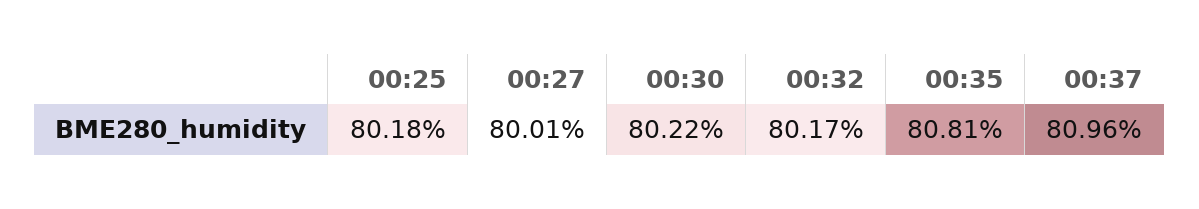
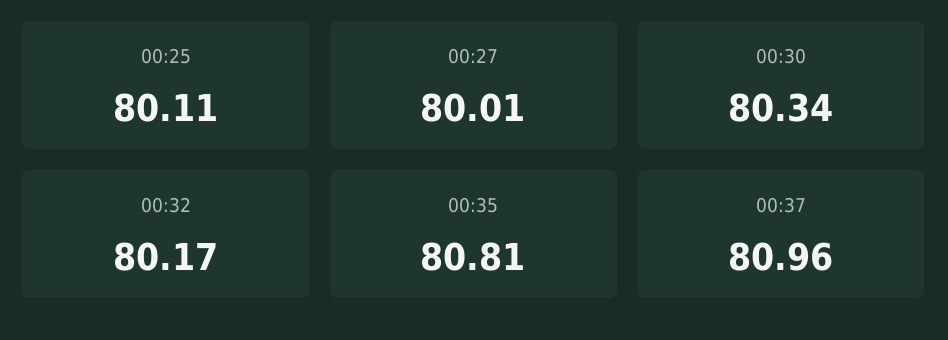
00:25: 80.18 -> 80.11
00:30: 80.22 -> 80.34

